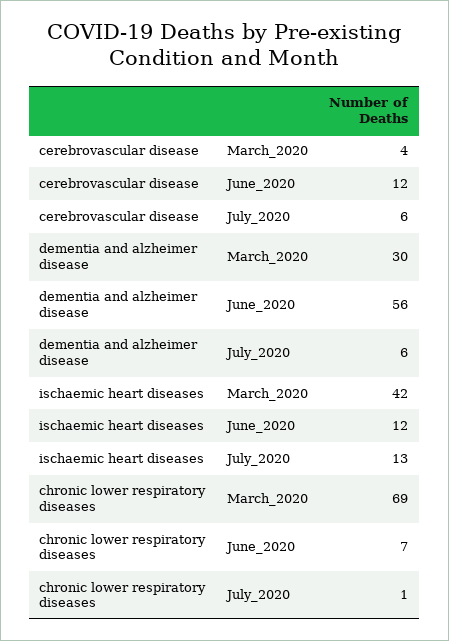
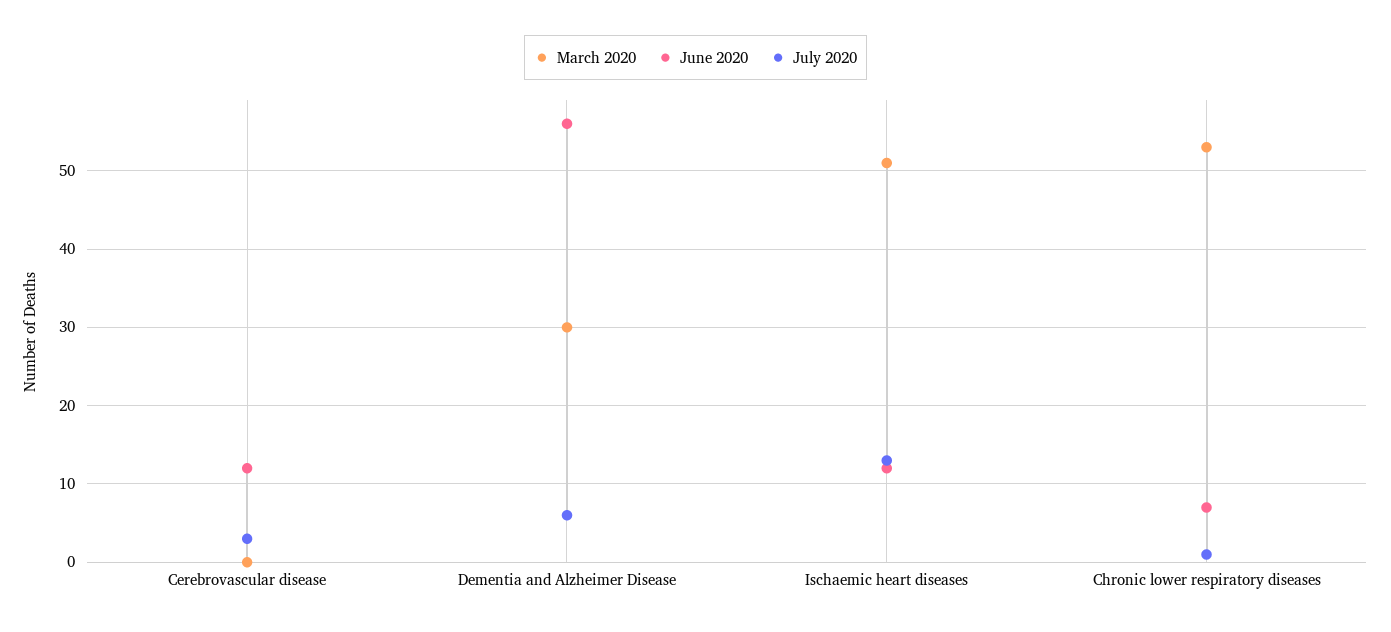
March_2020, cerebrovascular disease: 4 -> 0
July_2020, cerebrovascular disease: 6 -> 3
March_2020, ischaemic heart diseases: 42 -> 51
March_2020, chronic lower respiratory diseases: 69 -> 53

